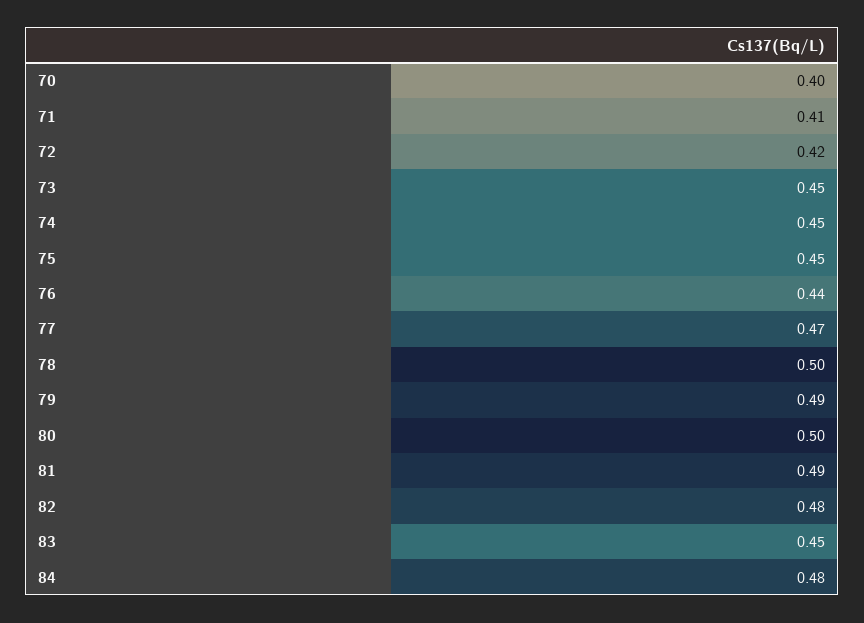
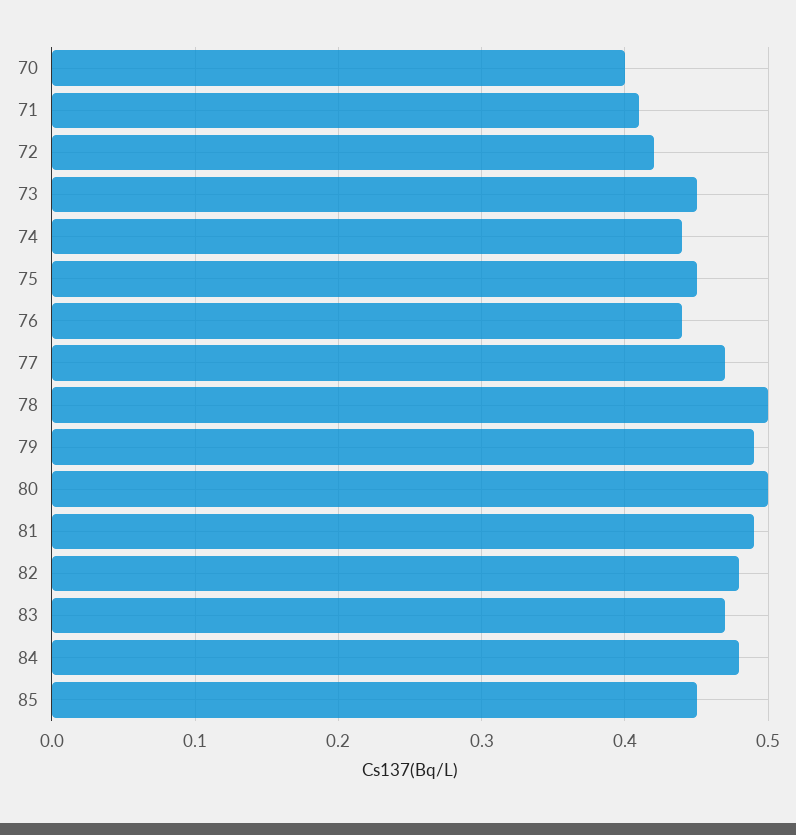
74: 0.45 -> 0.44
83: 0.45 -> 0.47
85: none -> 0.45

